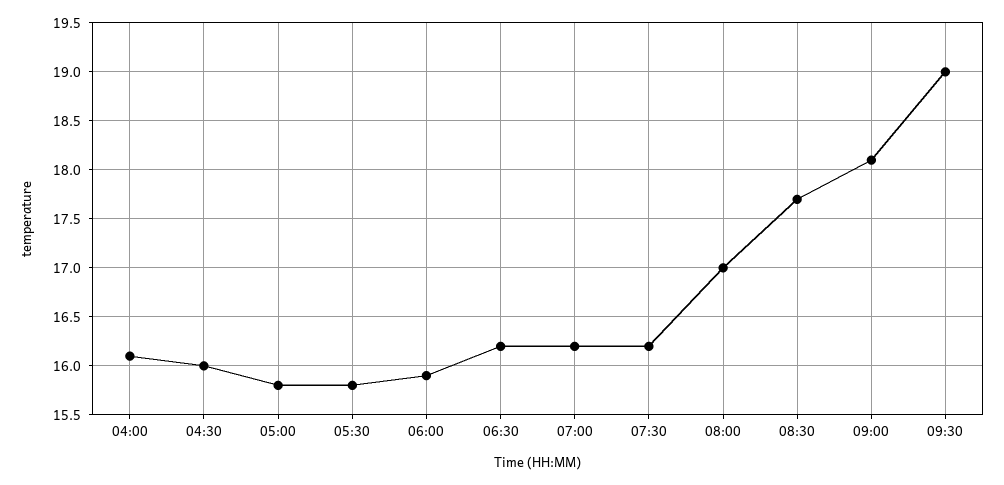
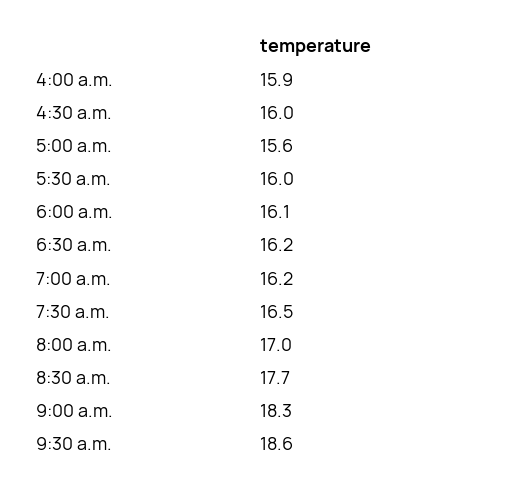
04:00: 16.1 -> 15.9
05:00: 15.8 -> 15.6
05:30: 15.8 -> 16
06:00: 15.9 -> 16.1
07:30: 16.2 -> 16.5
09:00: 18.1 -> 18.3
09:30: 19 -> 18.6

